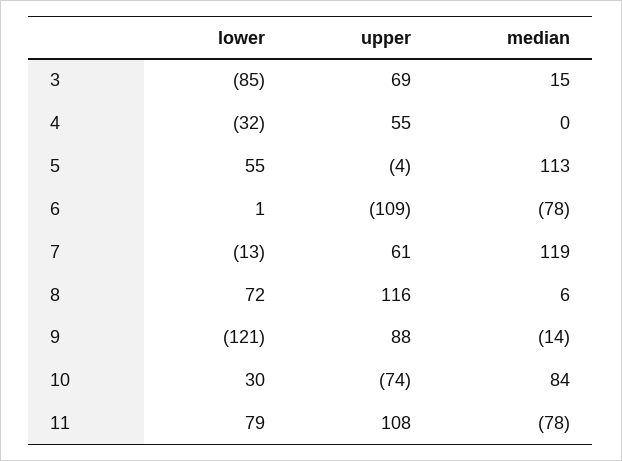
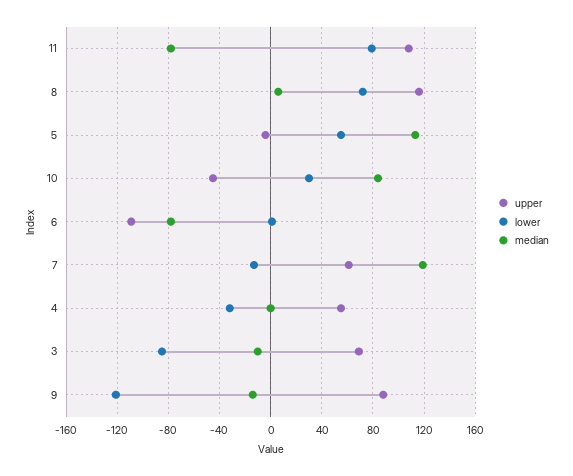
median, 3: 15 -> -10
upper, 10: -74 -> -45

